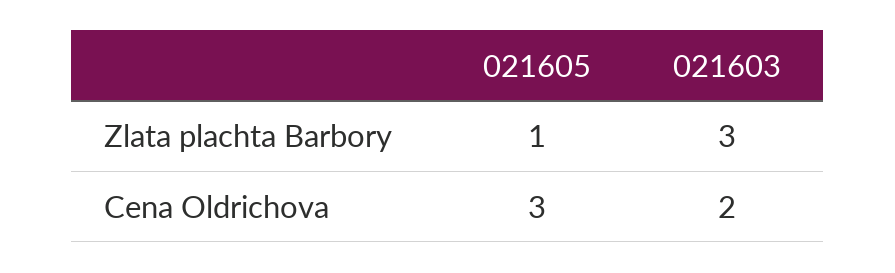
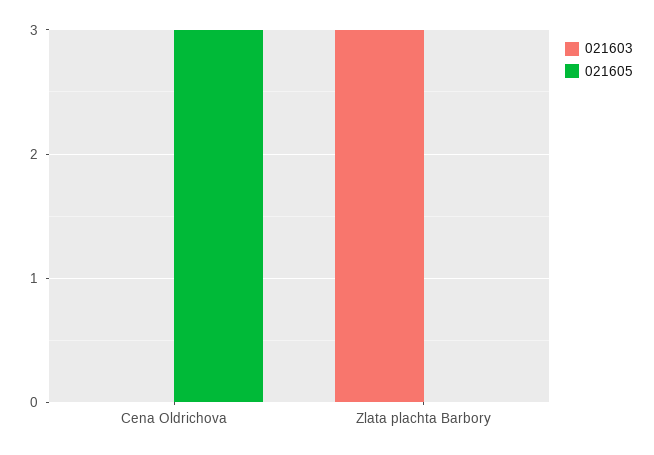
021605, Zlata plachta Barbory: 1 -> 0
021603, Cena Oldrichova: 2 -> 0

